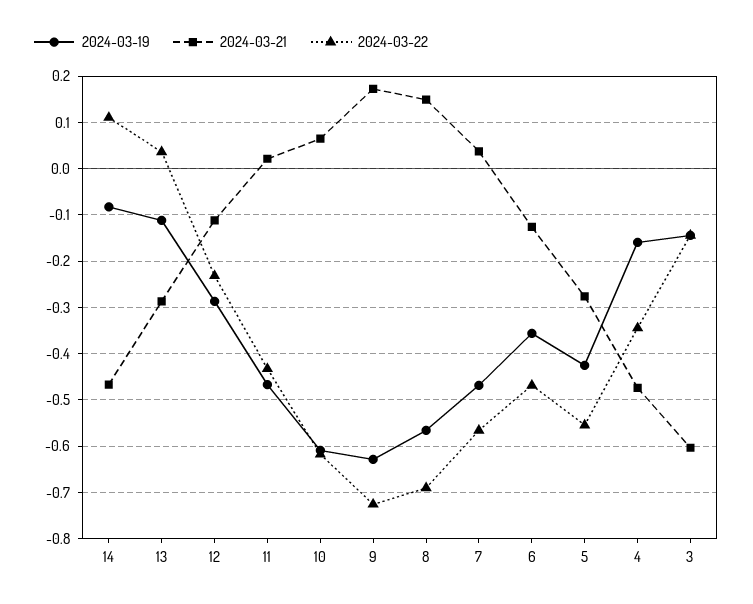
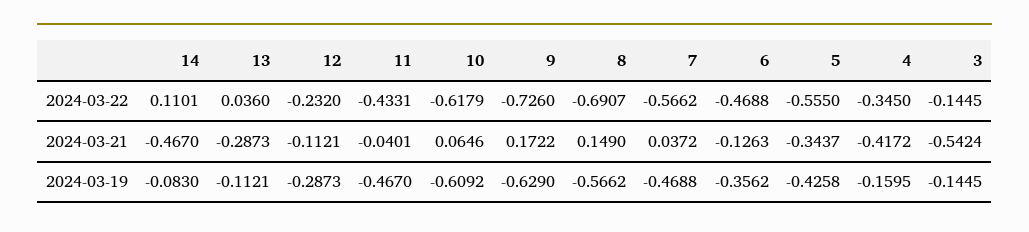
2024-03-21, 11: 0.02 -> -0.0401
2024-03-21, 5: -0.28 -> -0.3437
2024-03-21, 4: -0.48 -> -0.4172
2024-03-21, 3: -0.6 -> -0.5424

